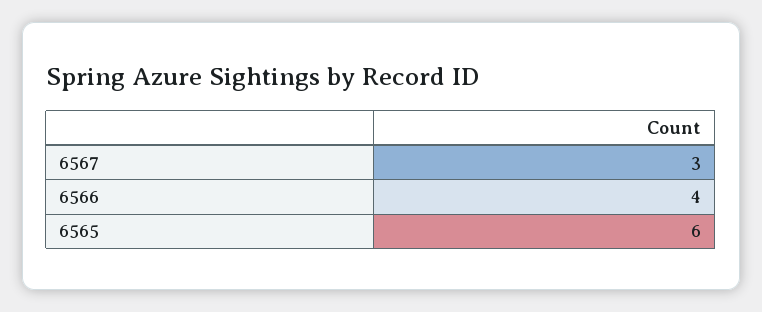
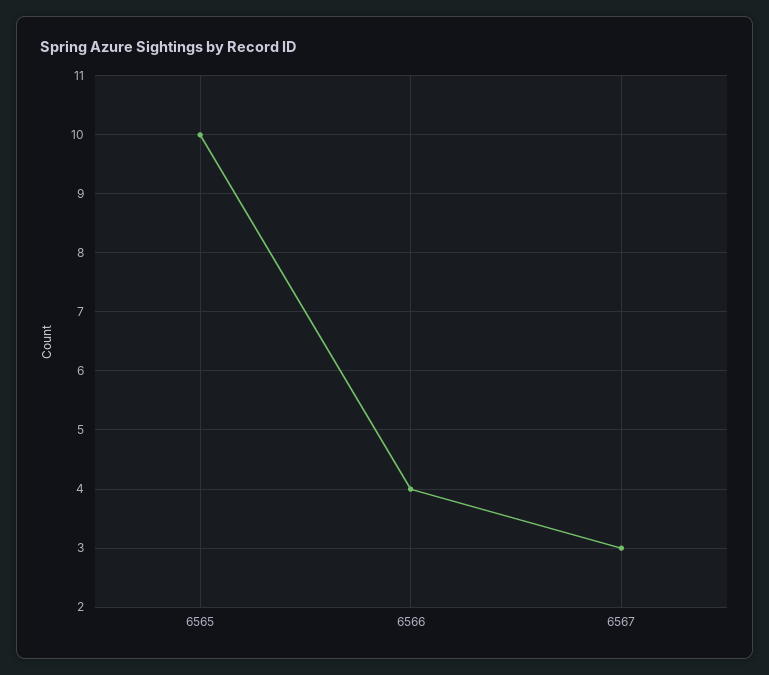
6565: 6 -> 10

